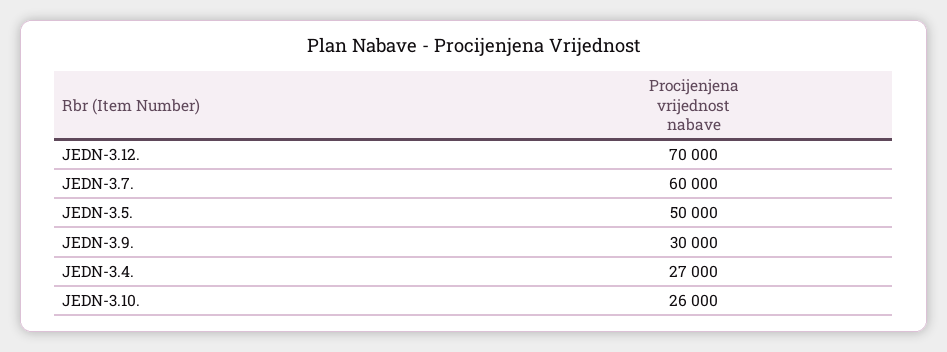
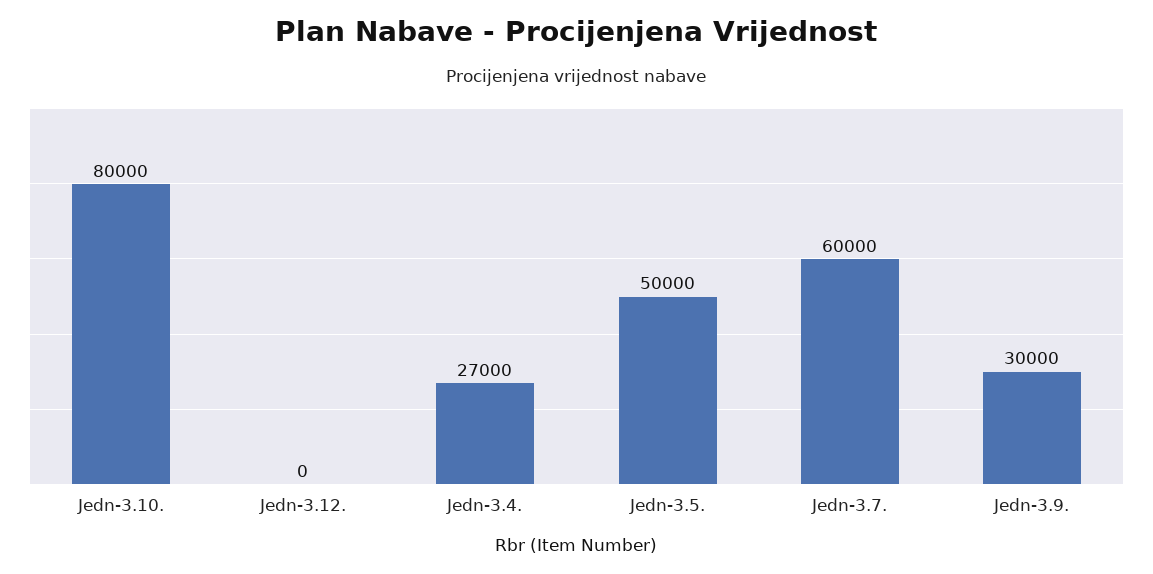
JEDN-3.12.: 70000 -> 0
JEDN-3.10.: 26000 -> 80000

